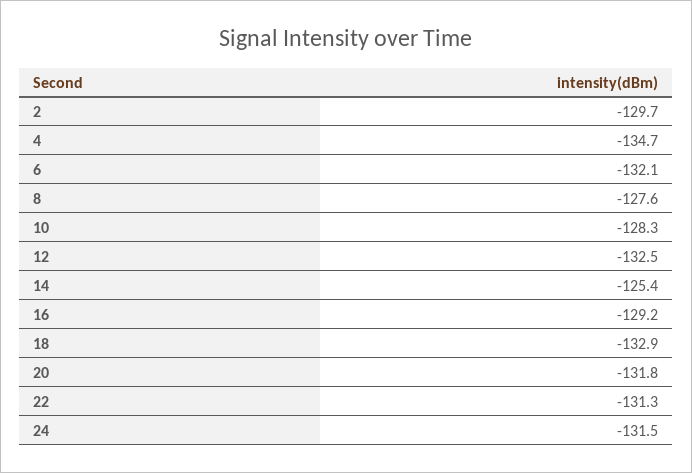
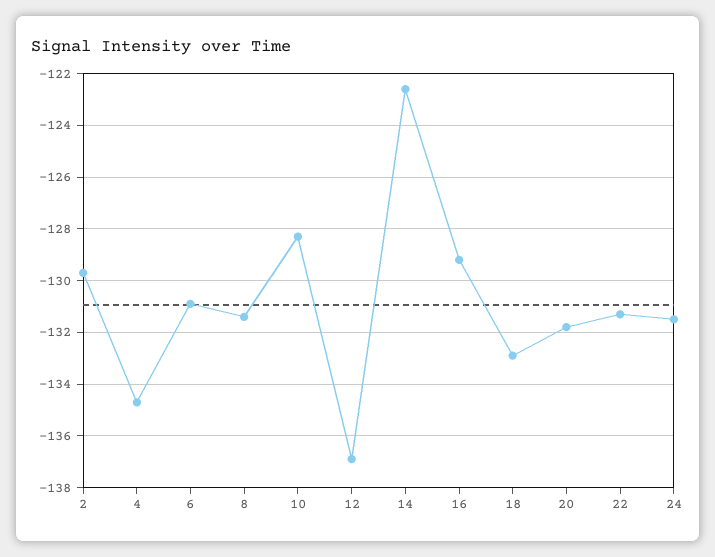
6: -132.1 -> -131
8: -127.6 -> -131.5
12: -132.5 -> -137
14: -125.4 -> -122.5

